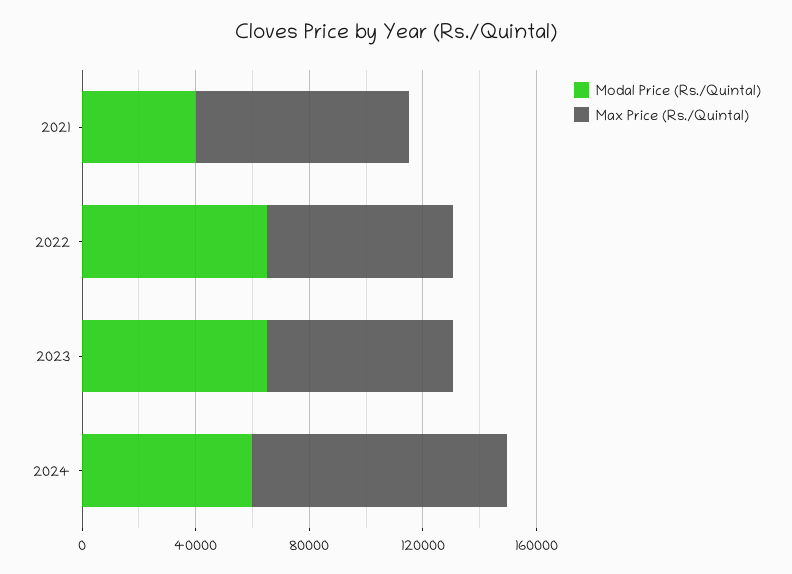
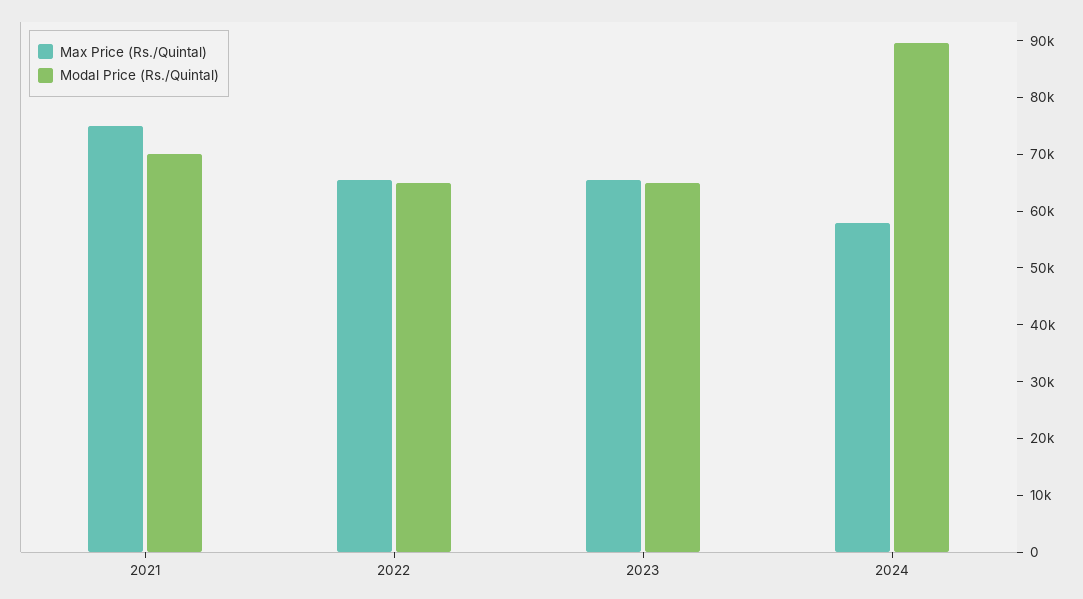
Modal Price (Rs./Quintal), 2021: 40000 -> 70000
Modal Price (Rs./Quintal), 2024: 60000 -> 90000
Max Price (Rs./Quintal), 2024: 90000 -> 58000

